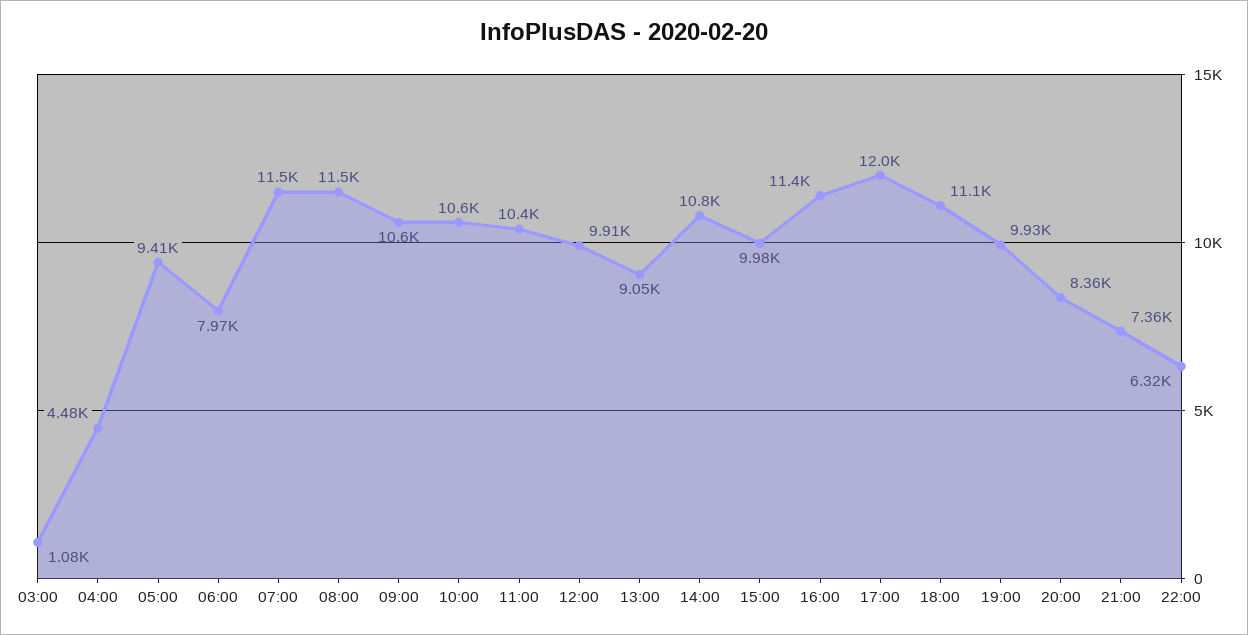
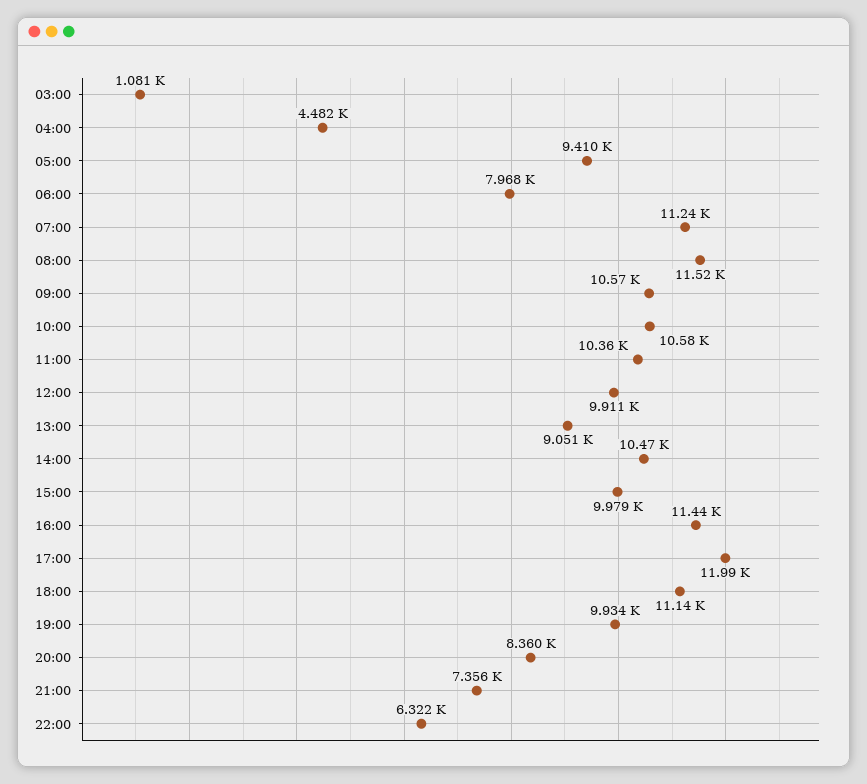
07:00: 11500 -> 11240
14:00: 10800 -> 10470

